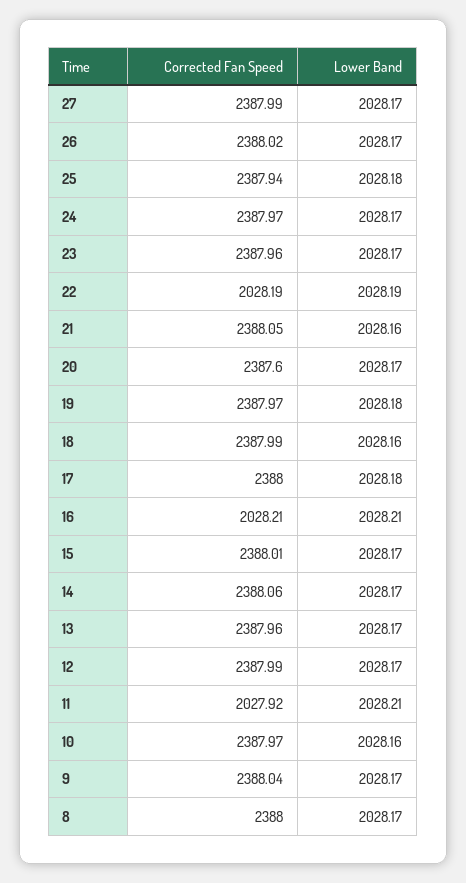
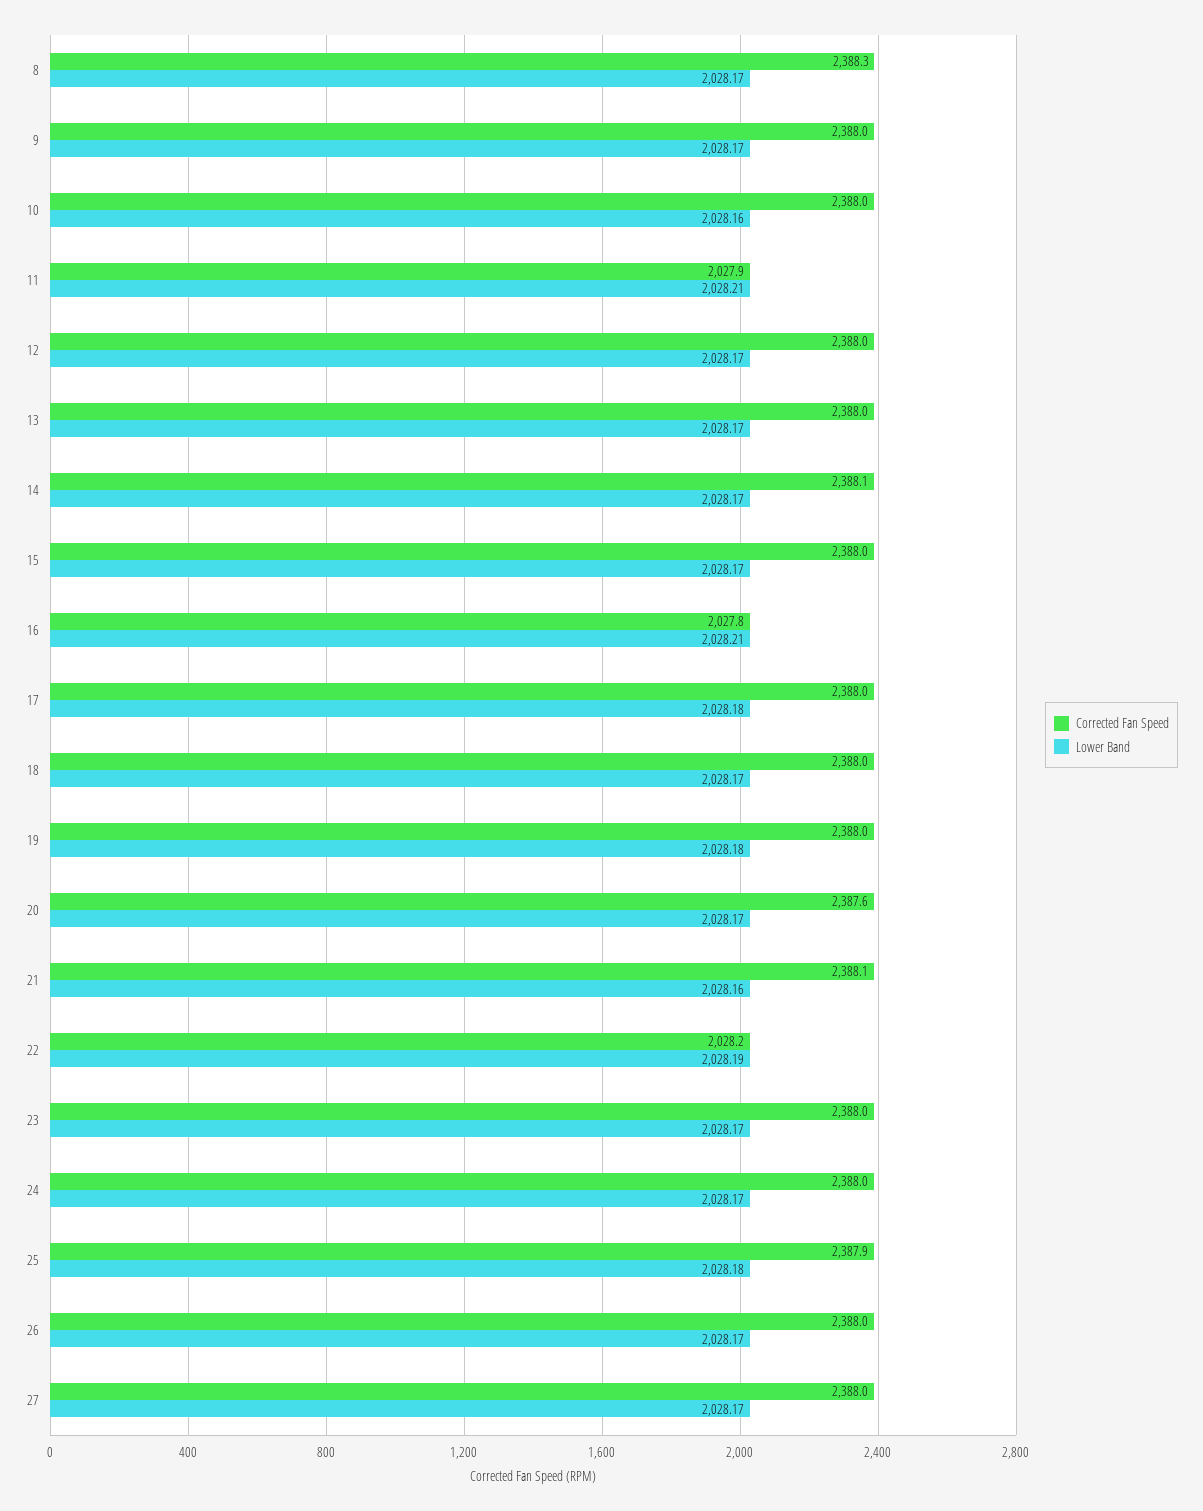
Lower Band, 18: 2028.16 -> 2028.17
Corrected Fan Speed, 16: 2028.21 -> 2027.8
Corrected Fan Speed, 8: 2388 -> 2388.3

